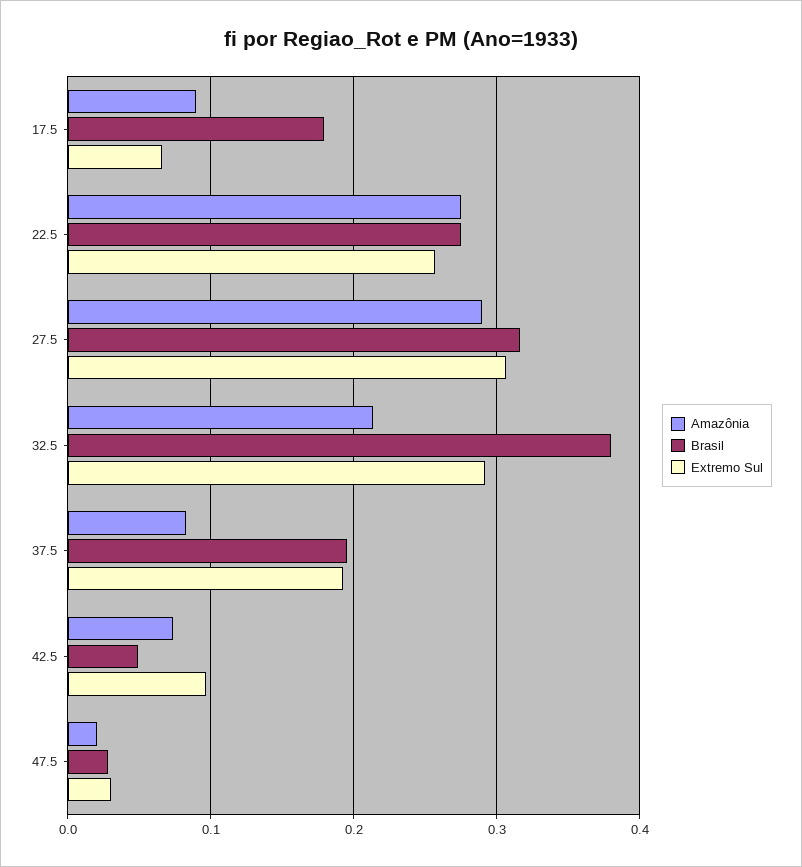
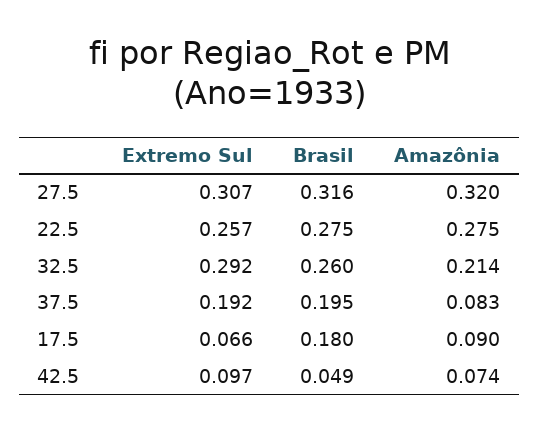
Amazônia, 27.5: 0.29 -> 0.32
Brasil, 32.5: 0.38 -> 0.26
Amazônia, 47.5: 0.02 -> none
Brasil, 47.5: 0.03 -> none
Extremo Sul, 47.5: 0.03 -> none

